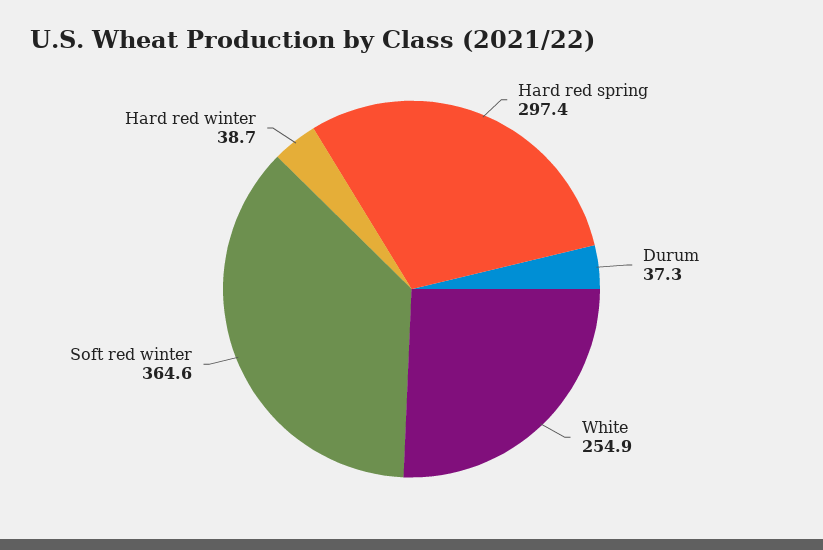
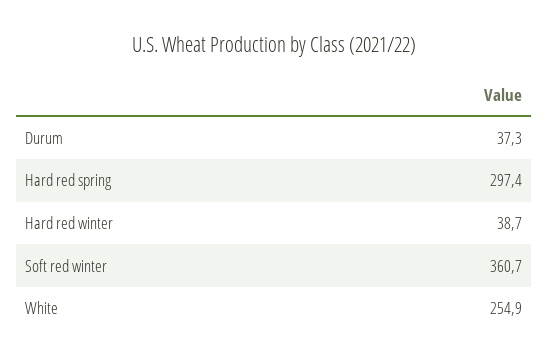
Soft red winter: 364.6 -> 360.7

